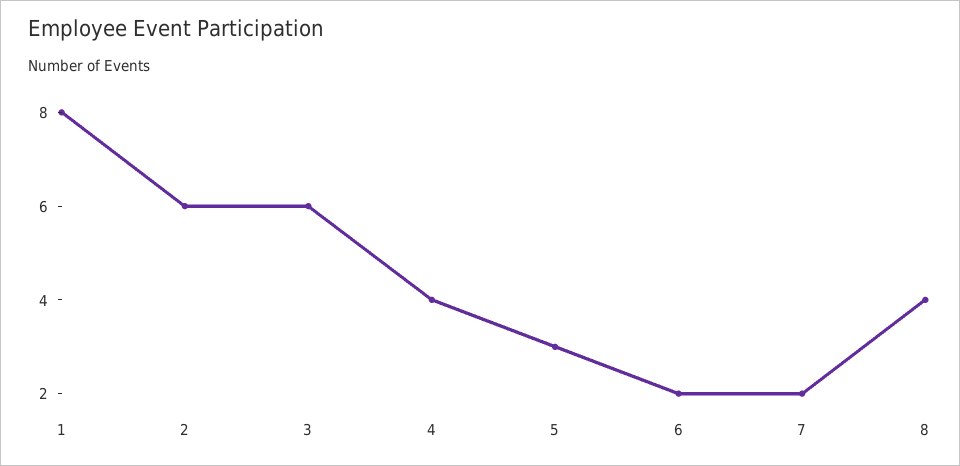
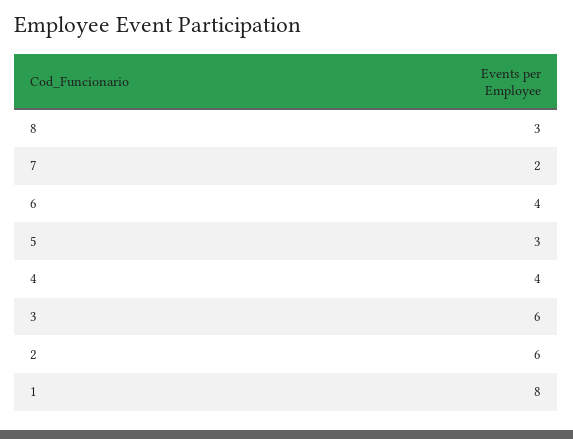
6: 2 -> 4
8: 4 -> 3

